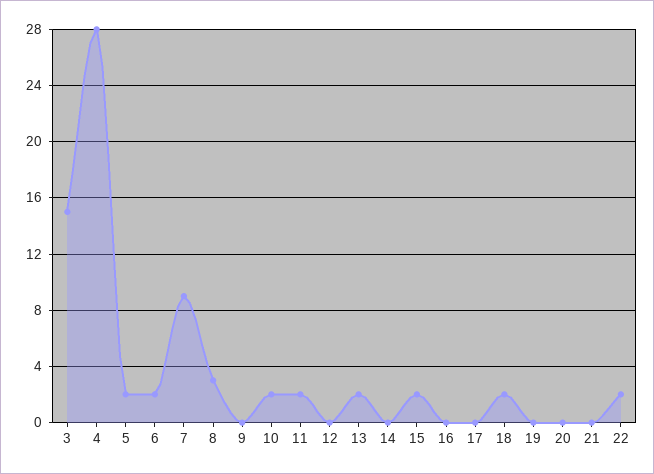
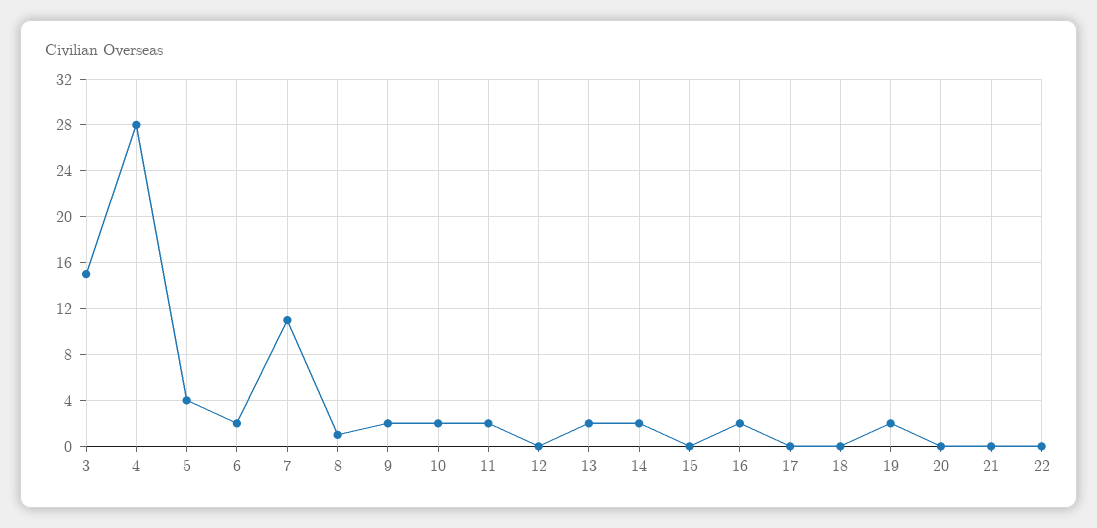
5: 2 -> 4
7: 9 -> 11
8: 3 -> 1
9: 0 -> 2
14: 0 -> 2
15: 2 -> 0
16: 0 -> 2
18: 2 -> 0
19: 0 -> 2
22: 2 -> 0

